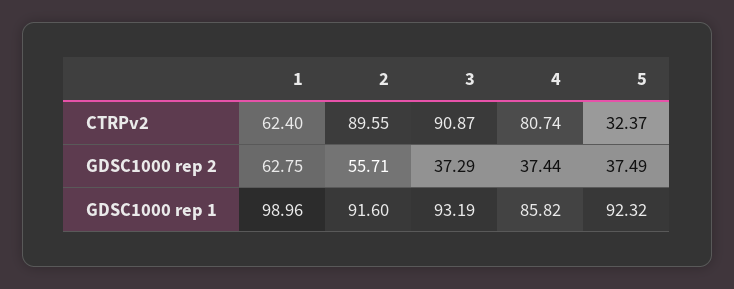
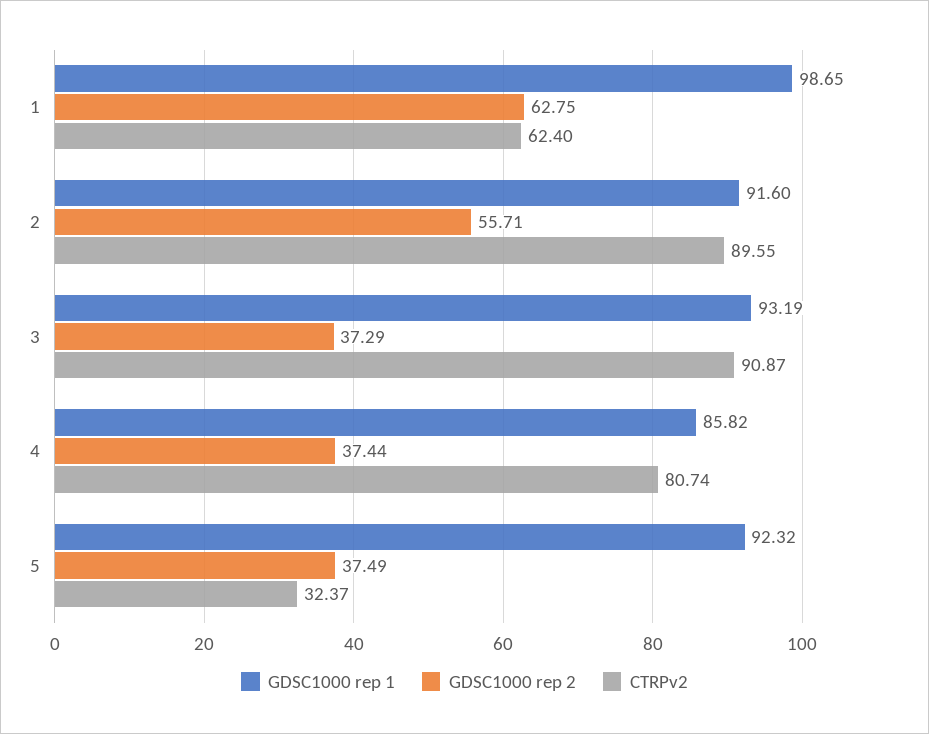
GDSC1000 rep 1, 1: 98.96 -> 98.65

